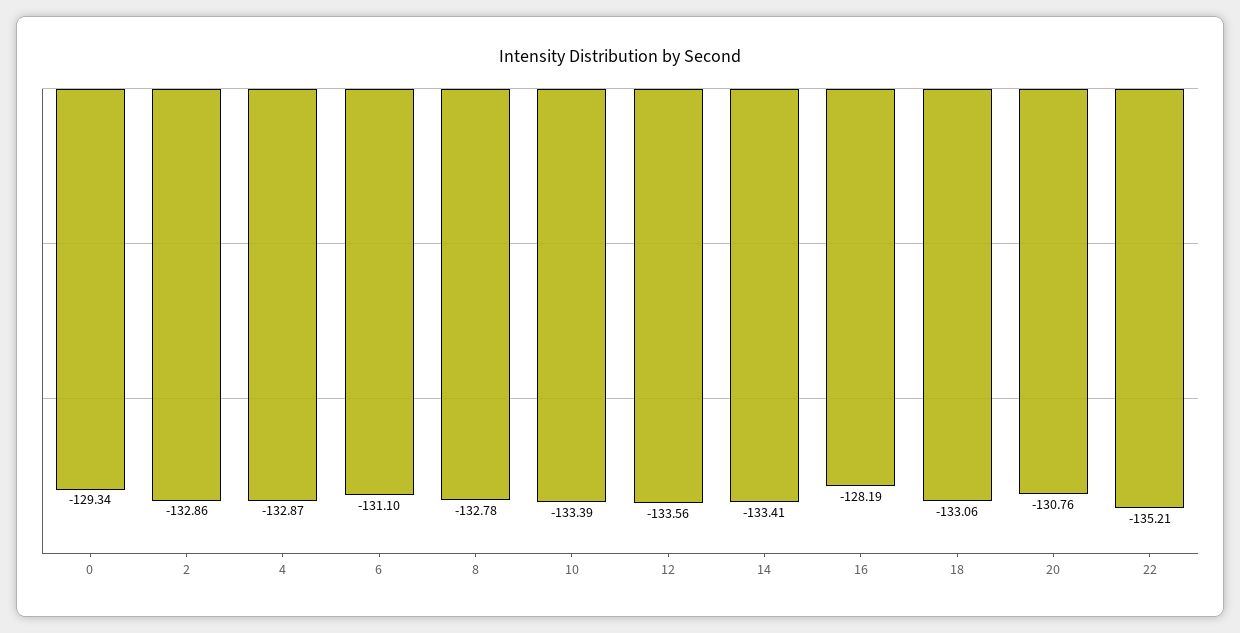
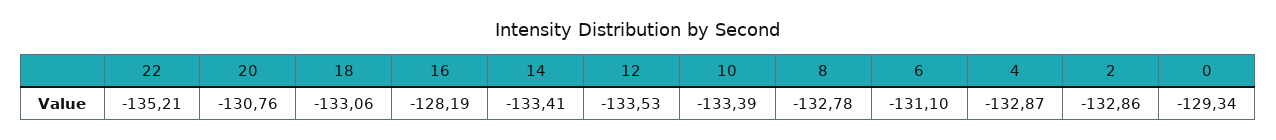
12: -133.56 -> -133.53

